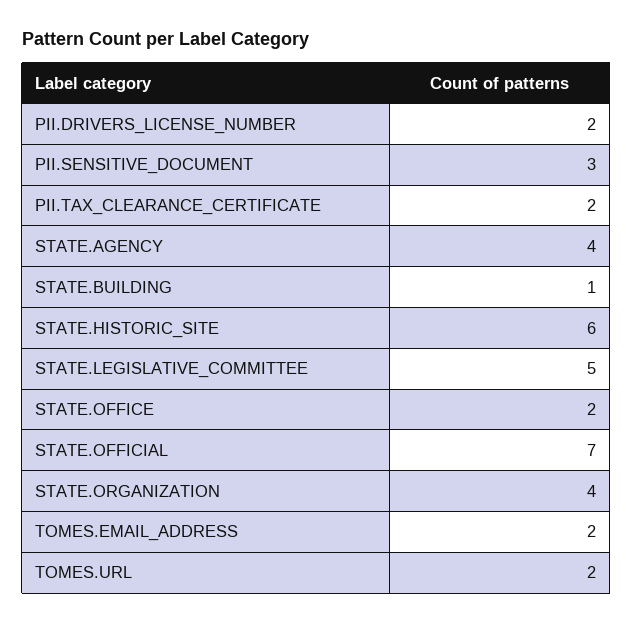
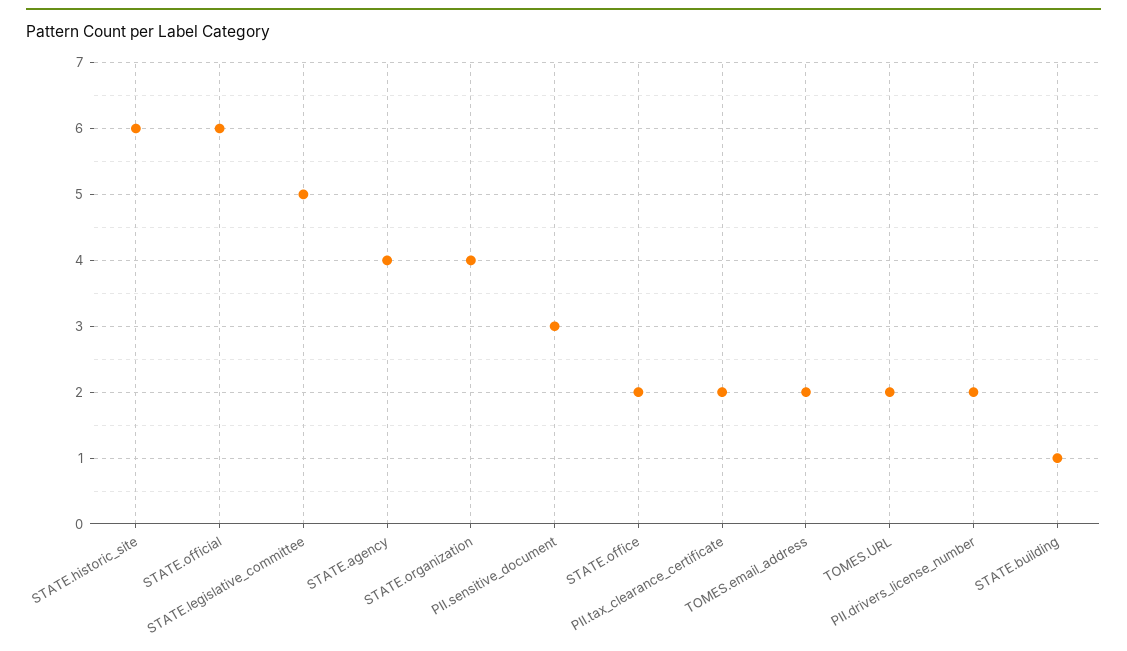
STATE.OFFICIAL: 7 -> 6

